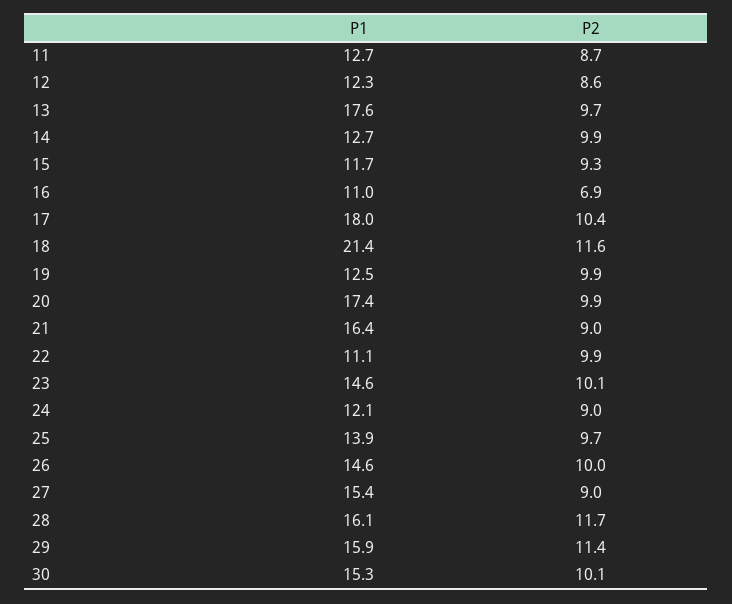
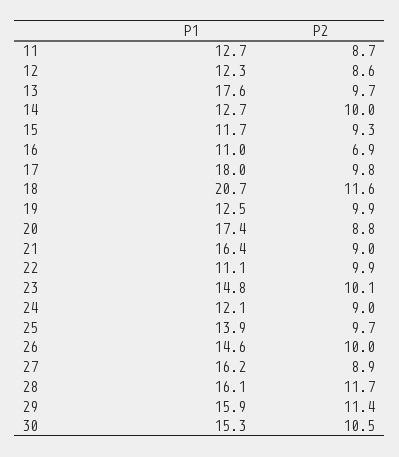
P2, 14: 9.9 -> 10
P2, 17: 10.4 -> 9.8
P1, 18: 21.4 -> 20.7
P2, 20: 9.9 -> 8.8
P1, 23: 14.6 -> 14.8
P1, 27: 15.4 -> 16.2
P2, 27: 9 -> 8.9
P2, 30: 10.1 -> 10.5

